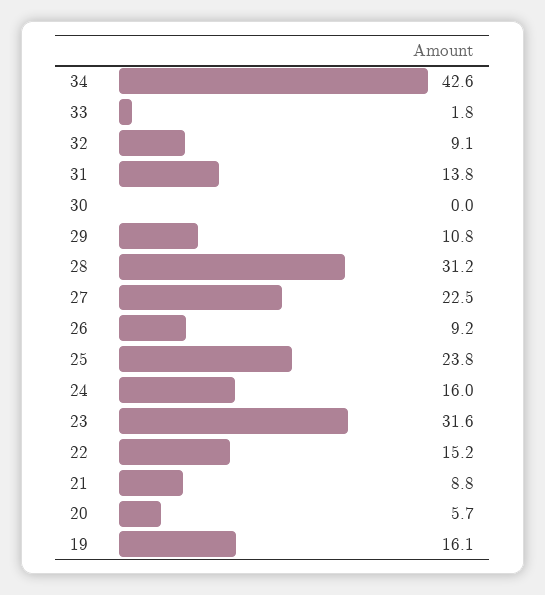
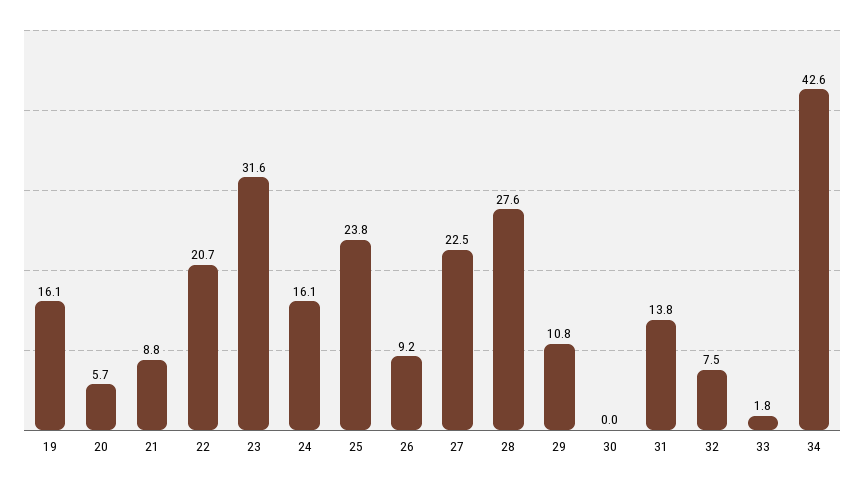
32: 9.1 -> 7.5
28: 31.2 -> 27.6
24: 16 -> 16.1
22: 15.2 -> 20.7

